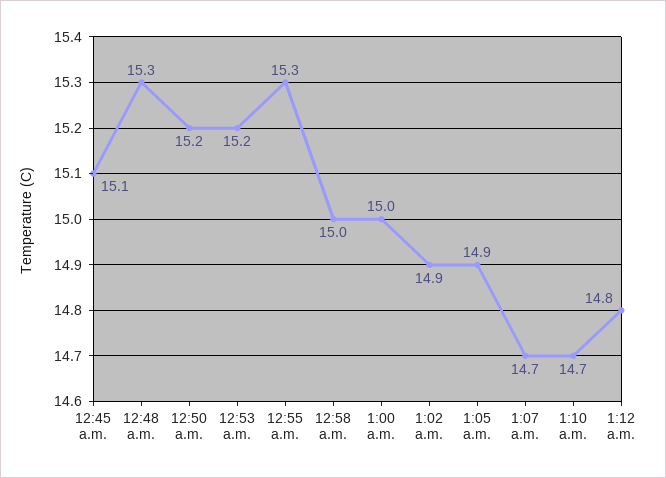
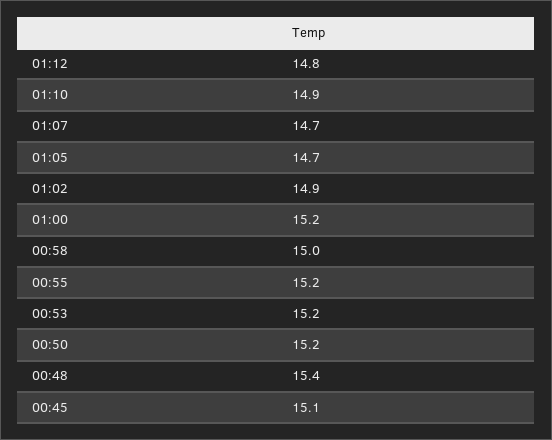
12:48 a.m.: 15.3 -> 15.4
12:55 a.m.: 15.3 -> 15.2
1:00 a.m.: 15 -> 15.2
1:05 a.m.: 14.9 -> 14.7
1:10 a.m.: 14.7 -> 14.9

